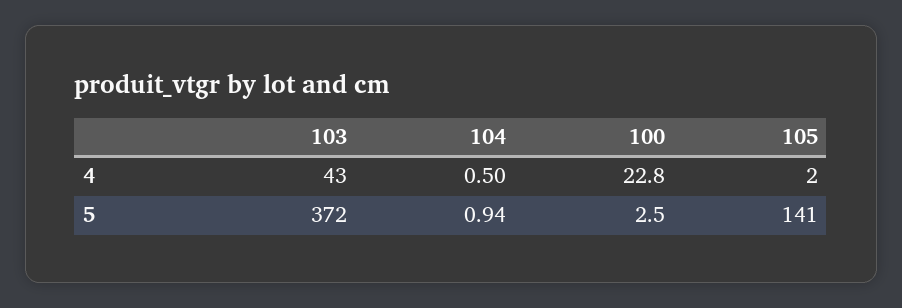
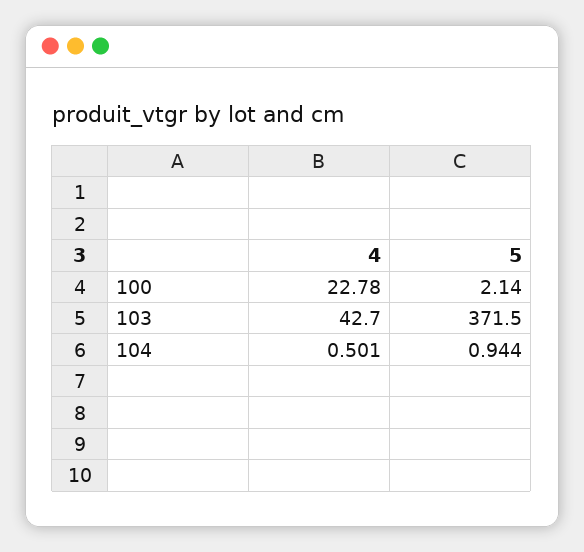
105, 4: 2 -> none
100, 5: 2.5 -> 2.14
105, 5: 141 -> none

